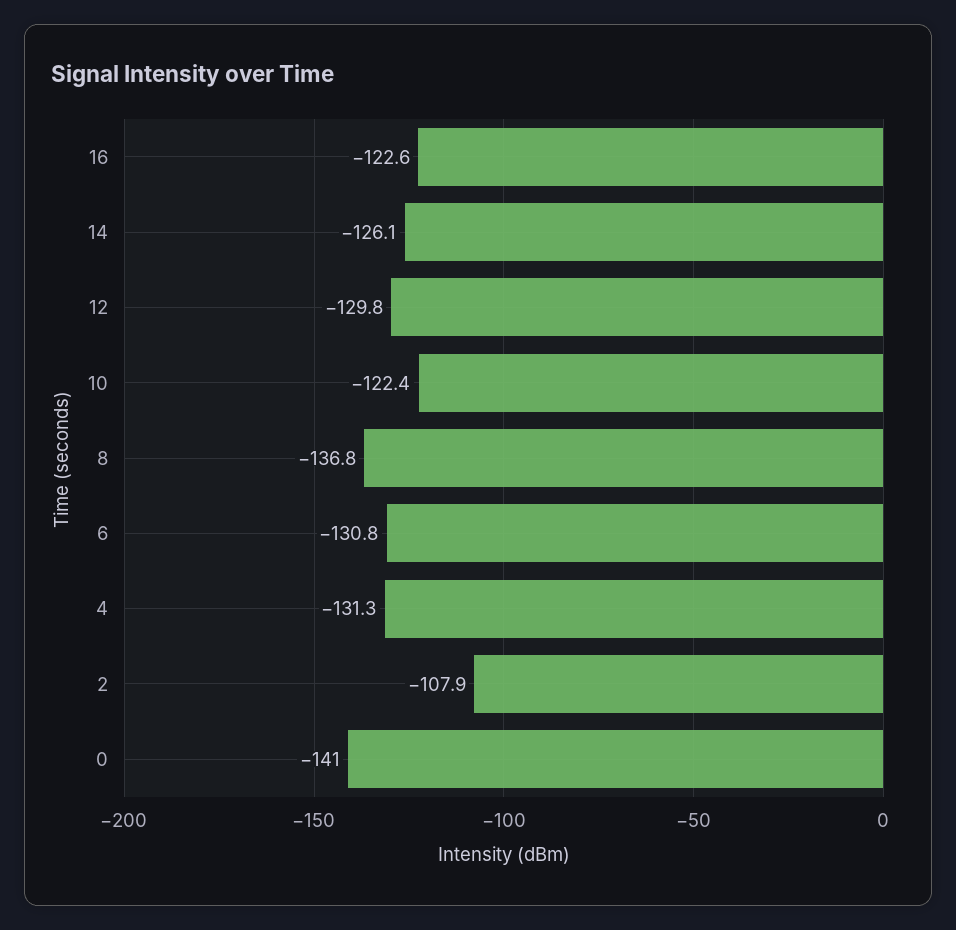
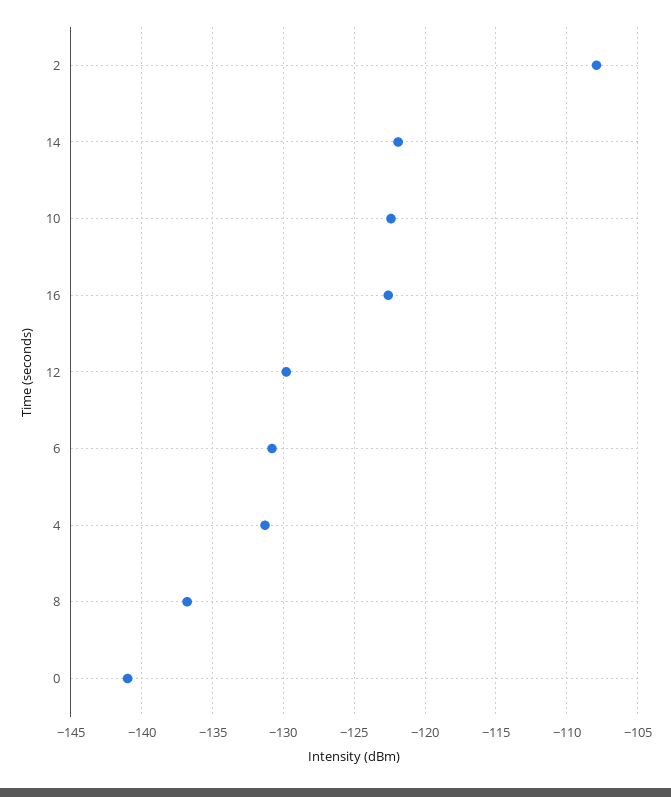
14: -126.1 -> -122

